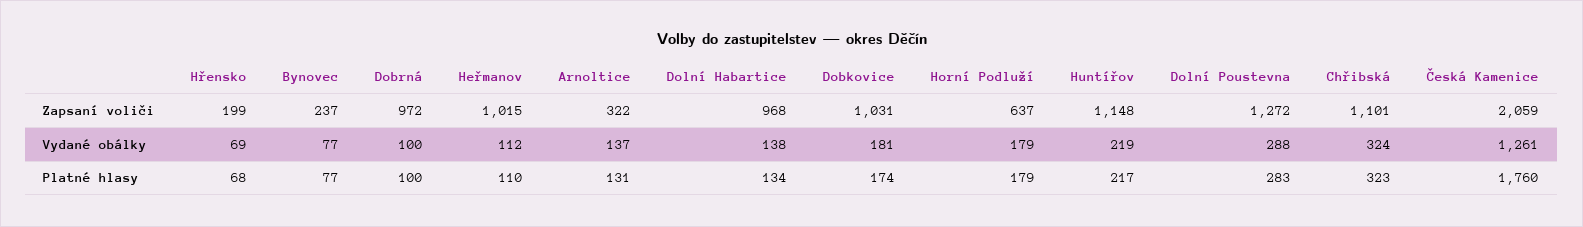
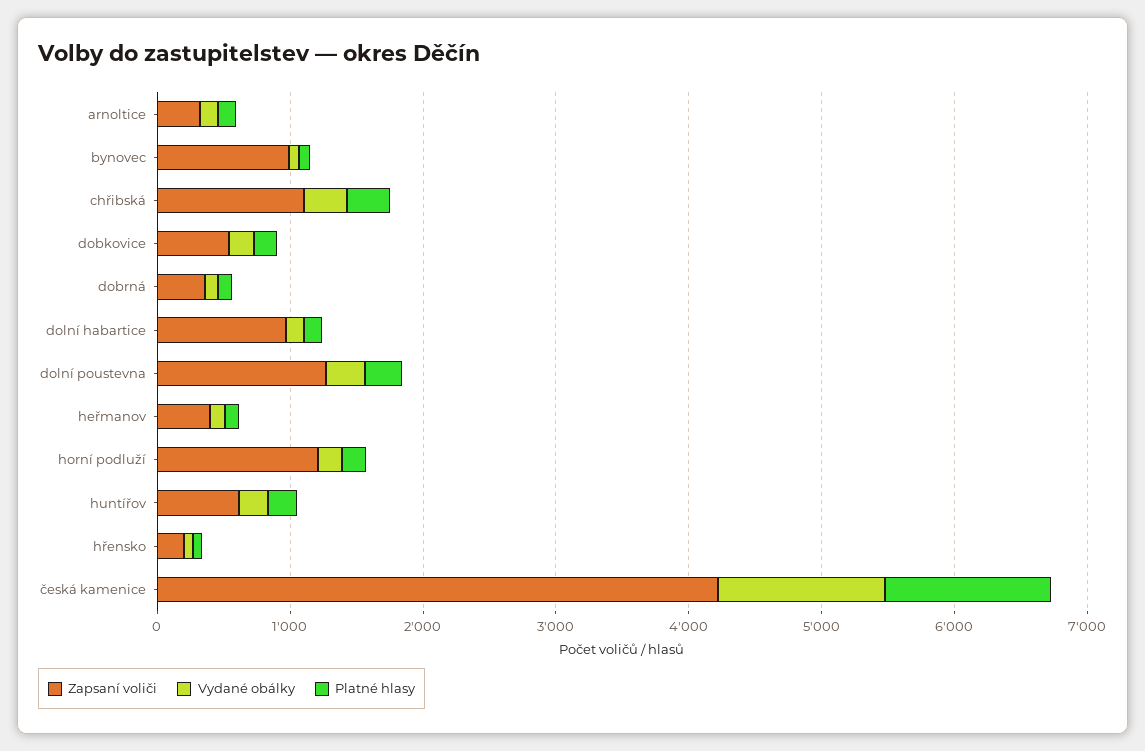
Zapsaní voliči, Bynovec: 237 -> 1000
Zapsaní voliči, Dobrná: 972 -> 400
Zapsaní voliči, Heřmanov: 1015 -> 400
Zapsaní voliči, Dobkovice: 1031 -> 600
Zapsaní voliči, Horní Podluží: 637 -> 1200
Zapsaní voliči, Huntířov: 1148 -> 600
Zapsaní voliči, Česká Kamenice: 2059 -> 4200
Platné hlasy, Česká Kamenice: 1760 -> 1200

